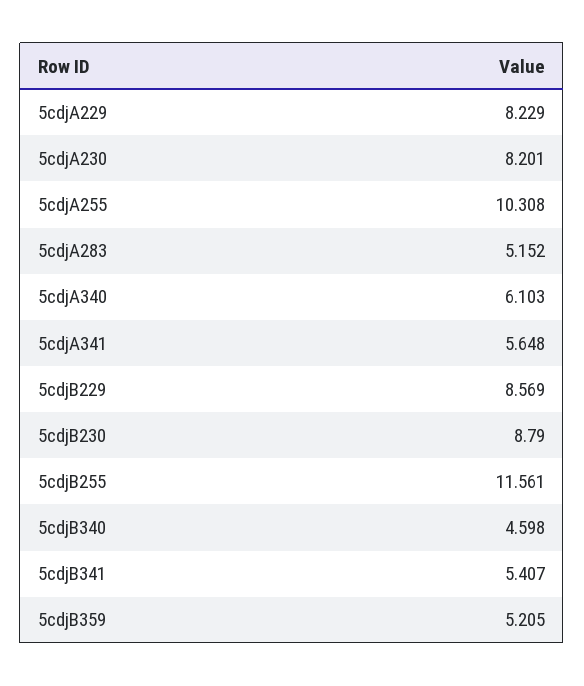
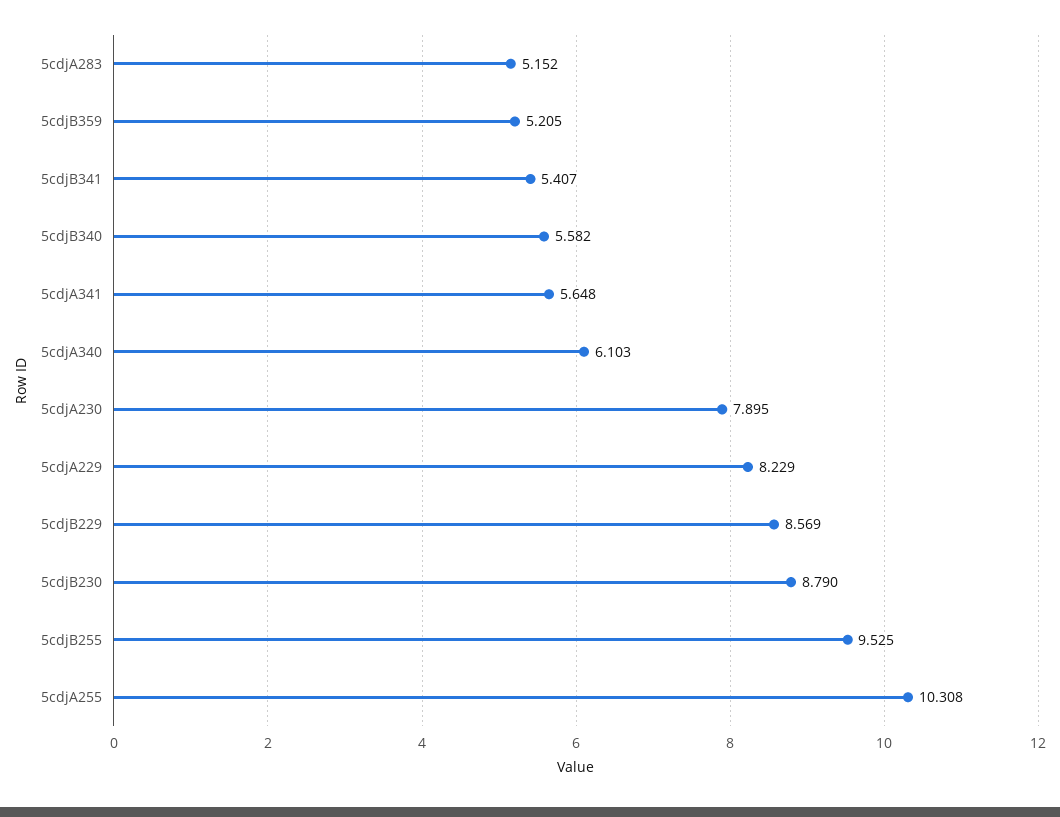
5cdjA230: 8.201 -> 7.895
5cdjB255: 11.561 -> 9.525
5cdjB340: 4.598 -> 5.582

